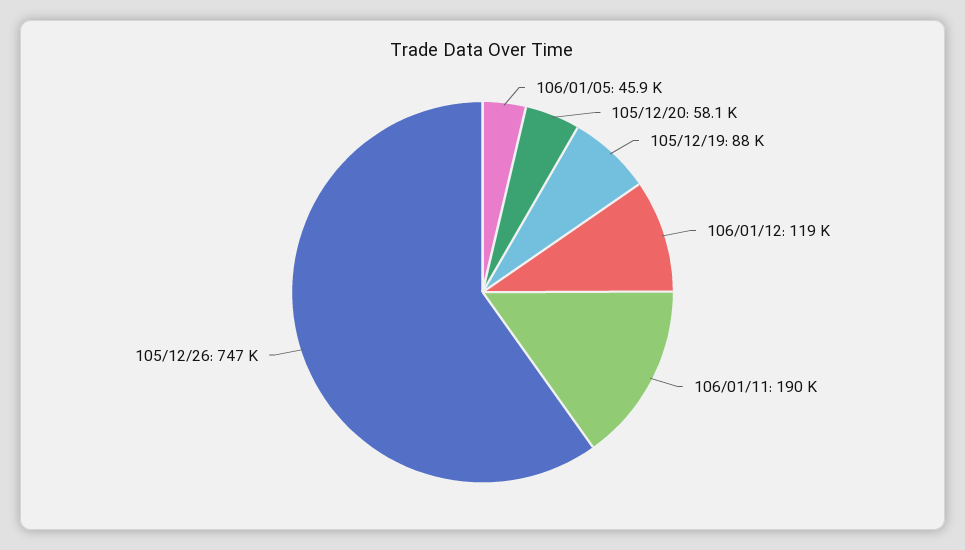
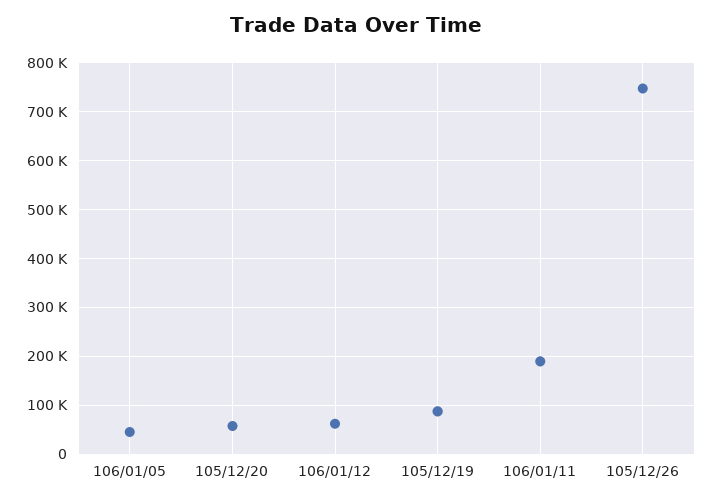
106/01/12: 119000 -> 60000

